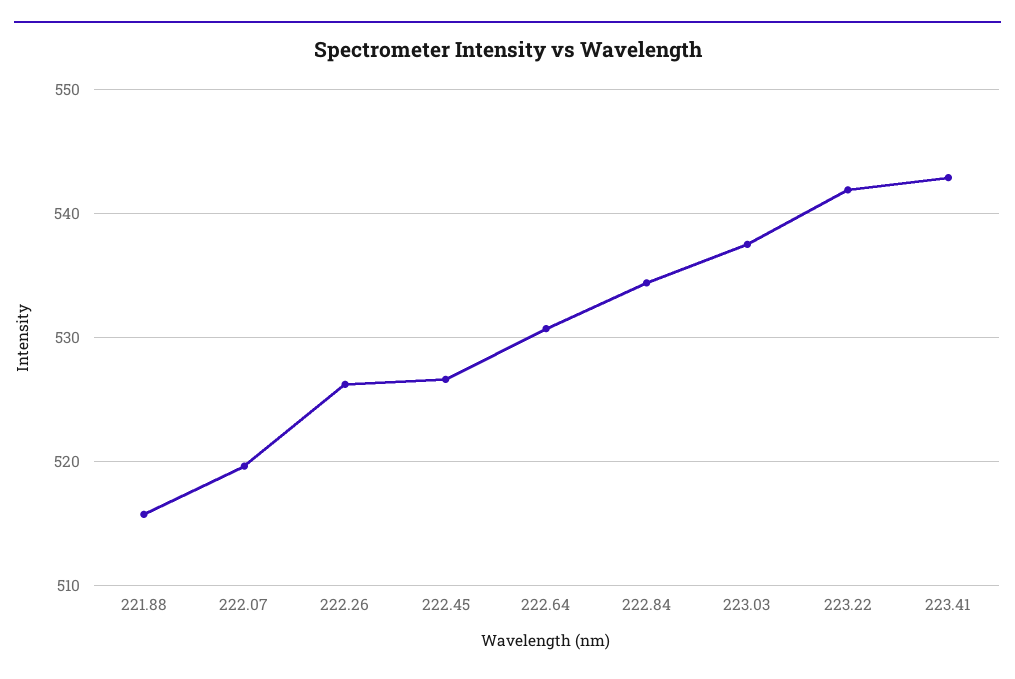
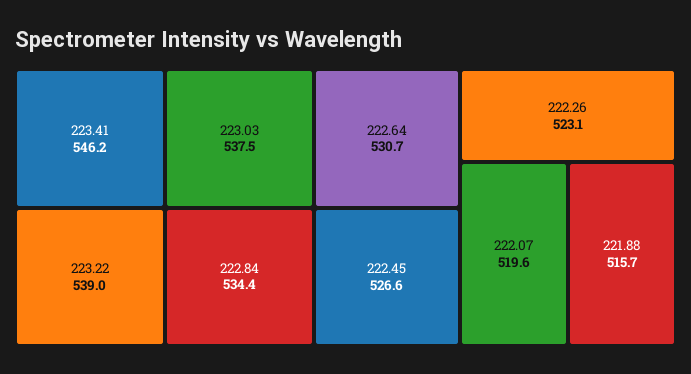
222.26: 526 -> 523.1
223.22: 542 -> 539
223.41: 543 -> 546.2

